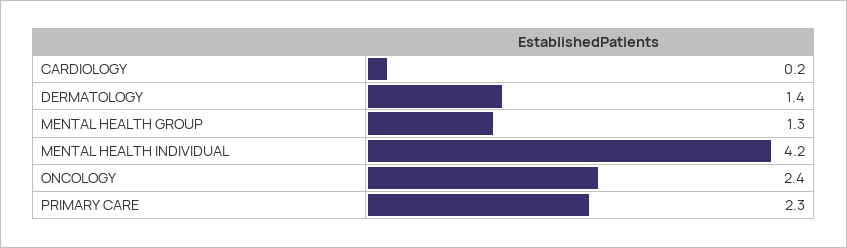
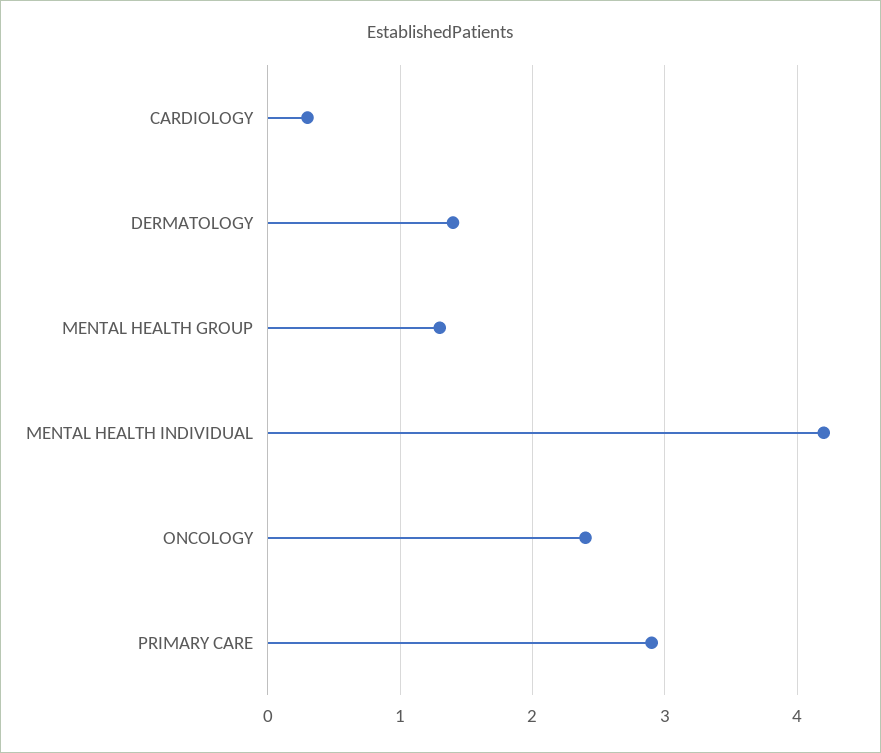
CARDIOLOGY: 0.2 -> 0.3
PRIMARY CARE: 2.3 -> 2.9

